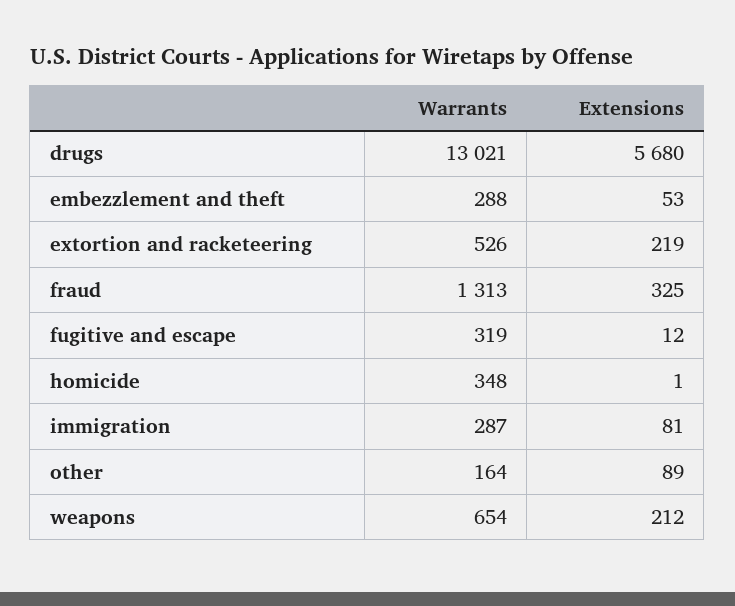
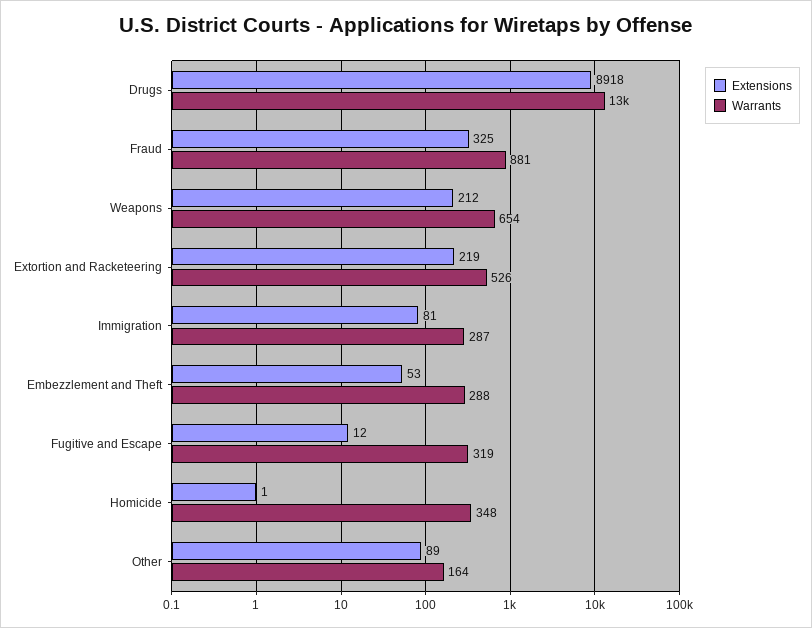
Extensions, drugs: 5680 -> 8918
Warrants, fraud: 1313 -> 881

